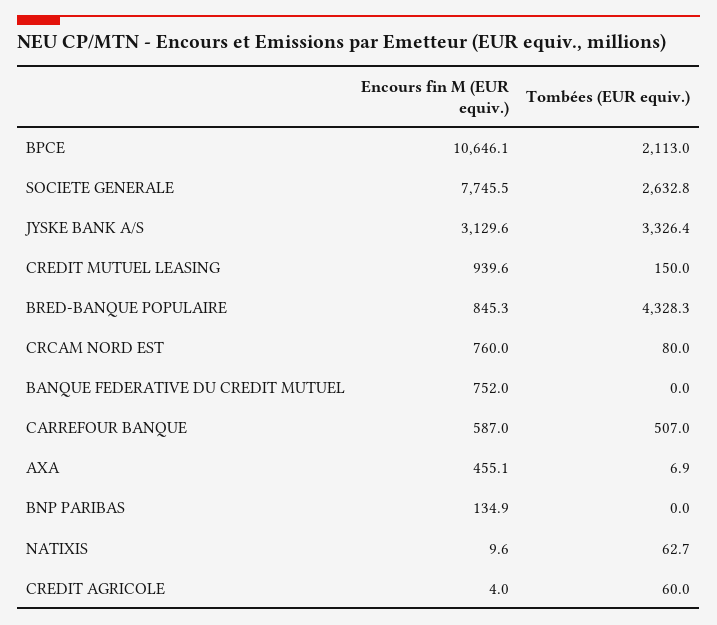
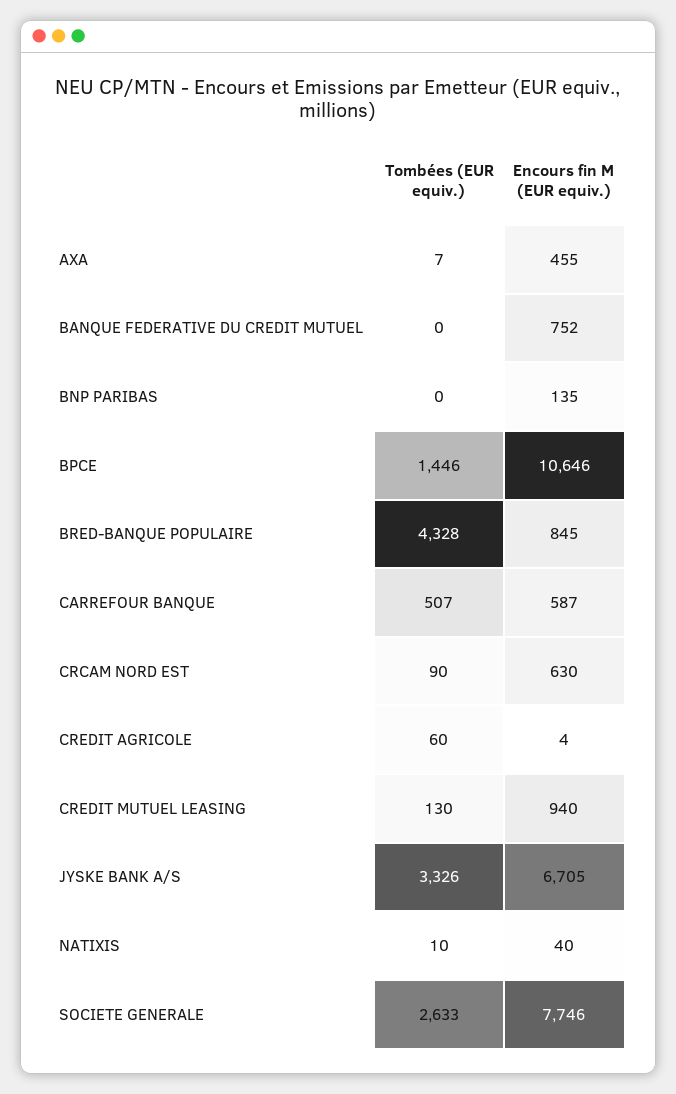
Tombées (EUR equiv.), BPCE: 2113 -> 1446
Encours fin M (EUR equiv.), JYSKE BANK A/S: 3129.6 -> 6705
Tombées (EUR equiv.), CREDIT MUTUEL LEASING: 150 -> 130
Encours fin M (EUR equiv.), CRCAM NORD EST: 760 -> 630
Tombées (EUR equiv.), CRCAM NORD EST: 80 -> 90
Encours fin M (EUR equiv.), NATIXIS: 9.6 -> 40
Tombées (EUR equiv.), NATIXIS: 62.7 -> 10

